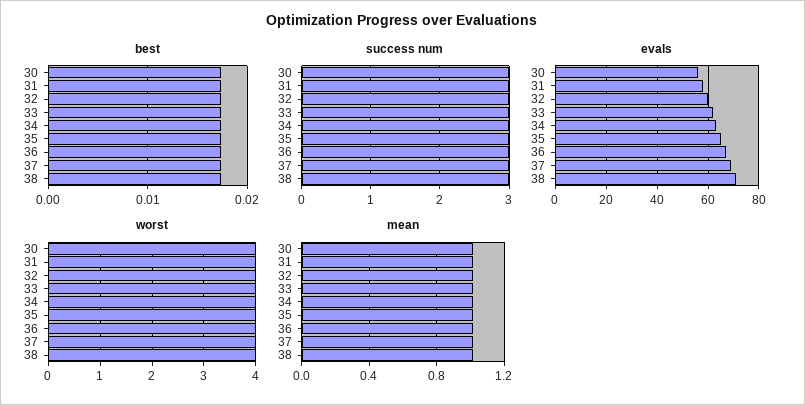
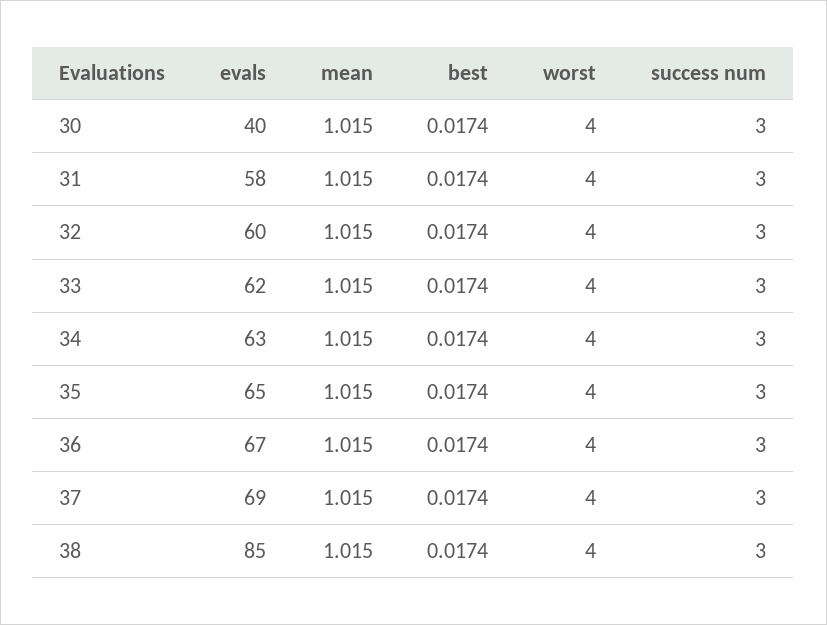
evals, 30: 55 -> 40
evals, 38: 70 -> 85

